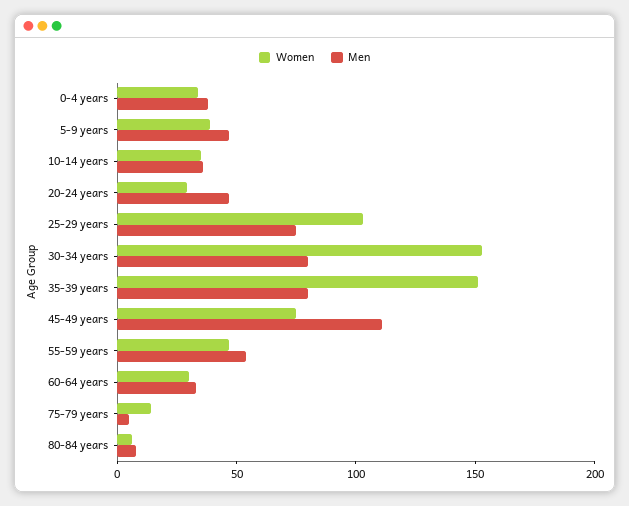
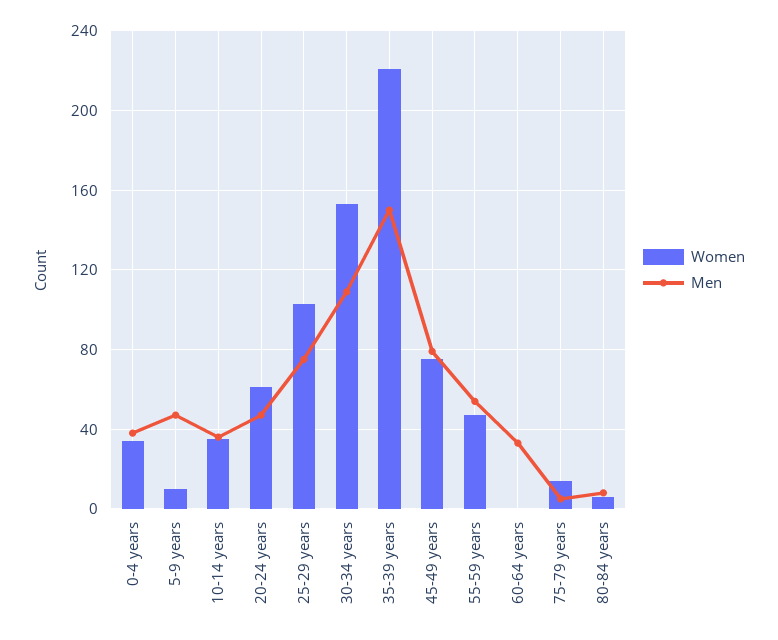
Women, 5-9 years: 40 -> 10
Women, 20-24 years: 30 -> 60
Men, 30-34 years: 80 -> 110
Women, 35-39 years: 150 -> 220
Men, 35-39 years: 80 -> 150
Men, 45-49 years: 110 -> 80
Women, 60-64 years: 30 -> 0

